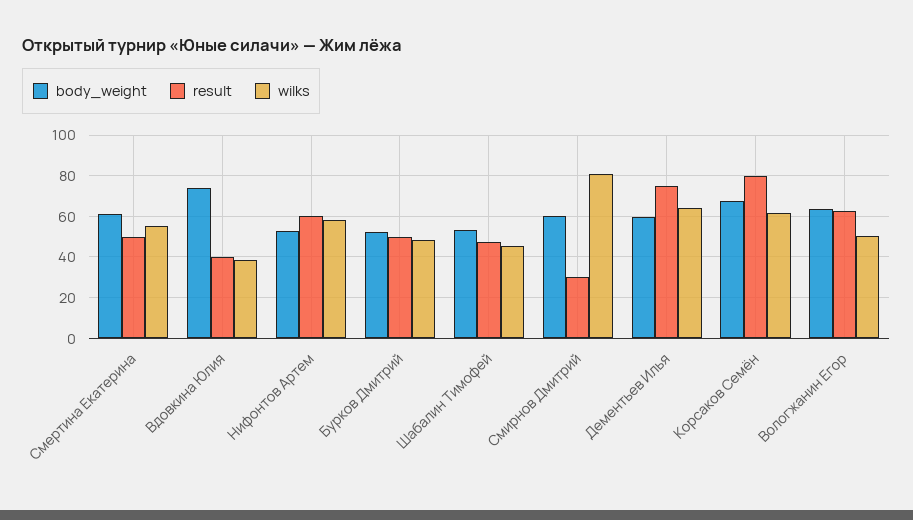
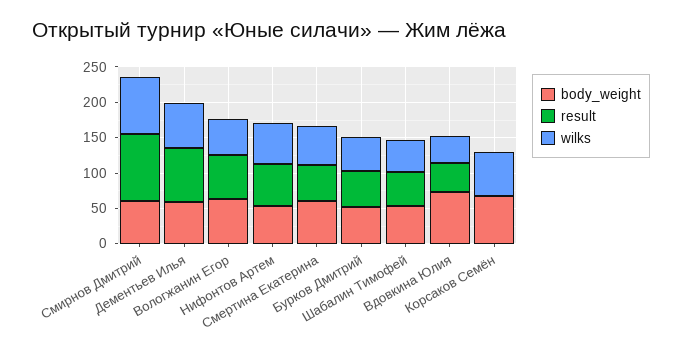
result, Смирнов Дмитрий: 30 -> 100
result, Корсаков Семён: 80 -> 0

